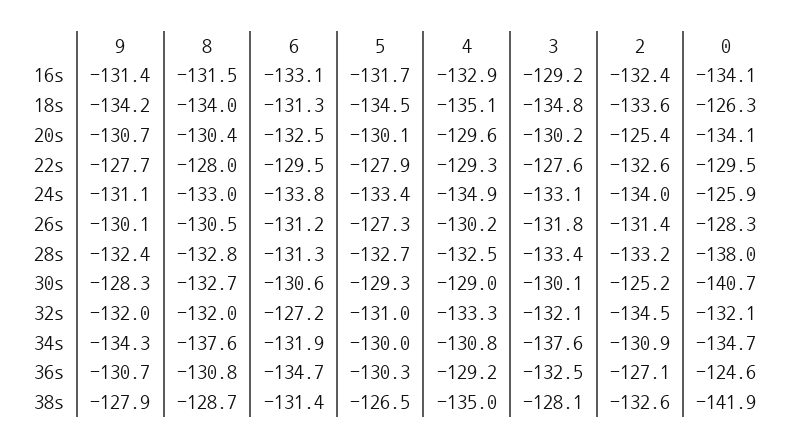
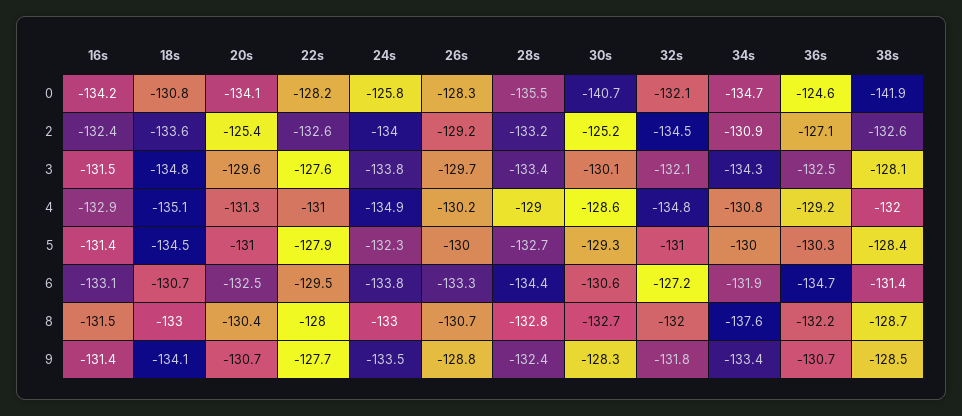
5, 16s: -131.7 -> -131.4
3, 16s: -129.2 -> -131.5
0, 16s: -134.1 -> -134.2
9, 18s: -134.2 -> -134.1
8, 18s: -134 -> -133
6, 18s: -131.3 -> -130.7
0, 18s: -126.3 -> -130.8
5, 20s: -130.1 -> -131
4, 20s: -129.6 -> -131.3
3, 20s: -130.2 -> -129.6
4, 22s: -129.3 -> -131
0, 22s: -129.5 -> -128.2
9, 24s: -131.1 -> -133.5
5, 24s: -133.4 -> -132.3
3, 24s: -133.1 -> -133.8
0, 24s: -125.9 -> -125.8
9, 26s: -130.1 -> -128.8
8, 26s: -130.5 -> -130.7
6, 26s: -131.2 -> -133.3
5, 26s: -127.3 -> -130
3, 26s: -131.8 -> -129.7
2, 26s: -131.4 -> -129.2
6, 28s: -131.3 -> -134.4
4, 28s: -132.5 -> -129
0, 28s: -138 -> -135.5
4, 30s: -129 -> -128.6
9, 32s: -132 -> -131.8
4, 32s: -133.3 -> -134.8
9, 34s: -134.3 -> -133.4
3, 34s: -137.6 -> -134.3
8, 36s: -130.8 -> -132.2
9, 38s: -127.9 -> -128.5
5, 38s: -126.5 -> -128.4
4, 38s: -135 -> -132

